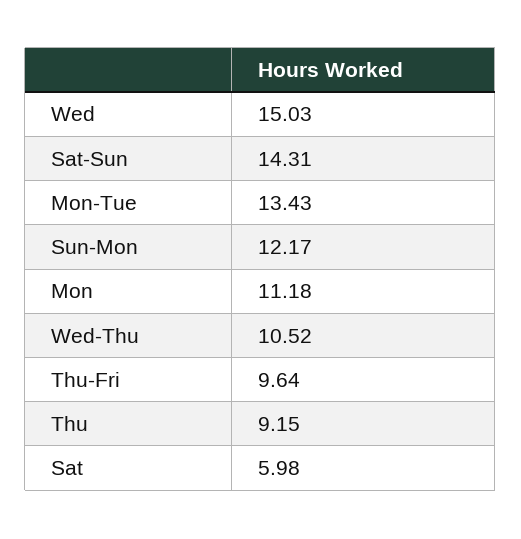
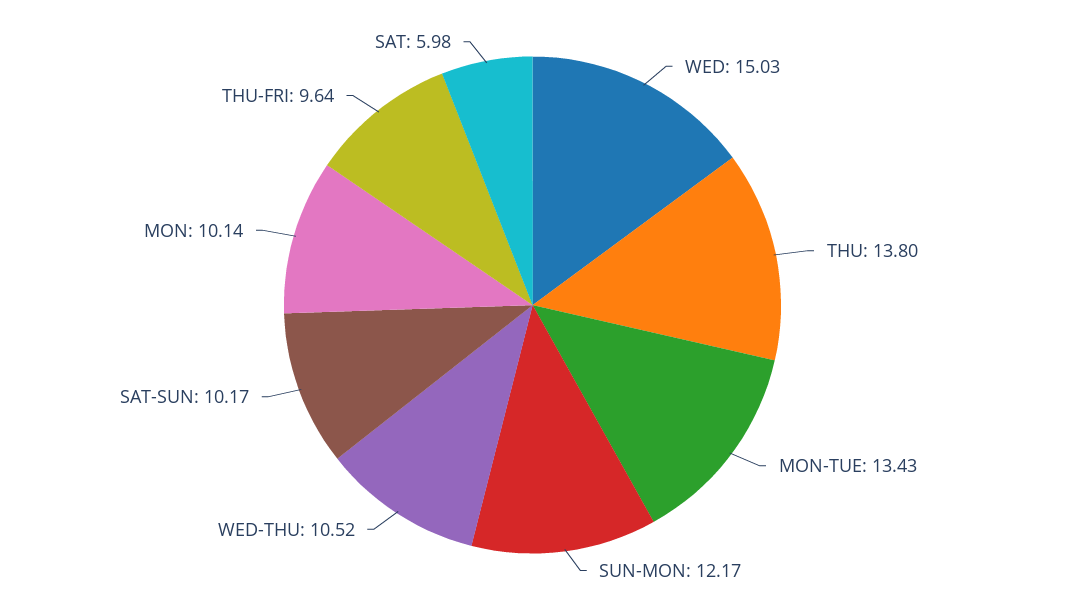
Sat-Sun: 14.31 -> 10.17
Mon: 11.18 -> 10.14
Thu: 9.15 -> 13.8

